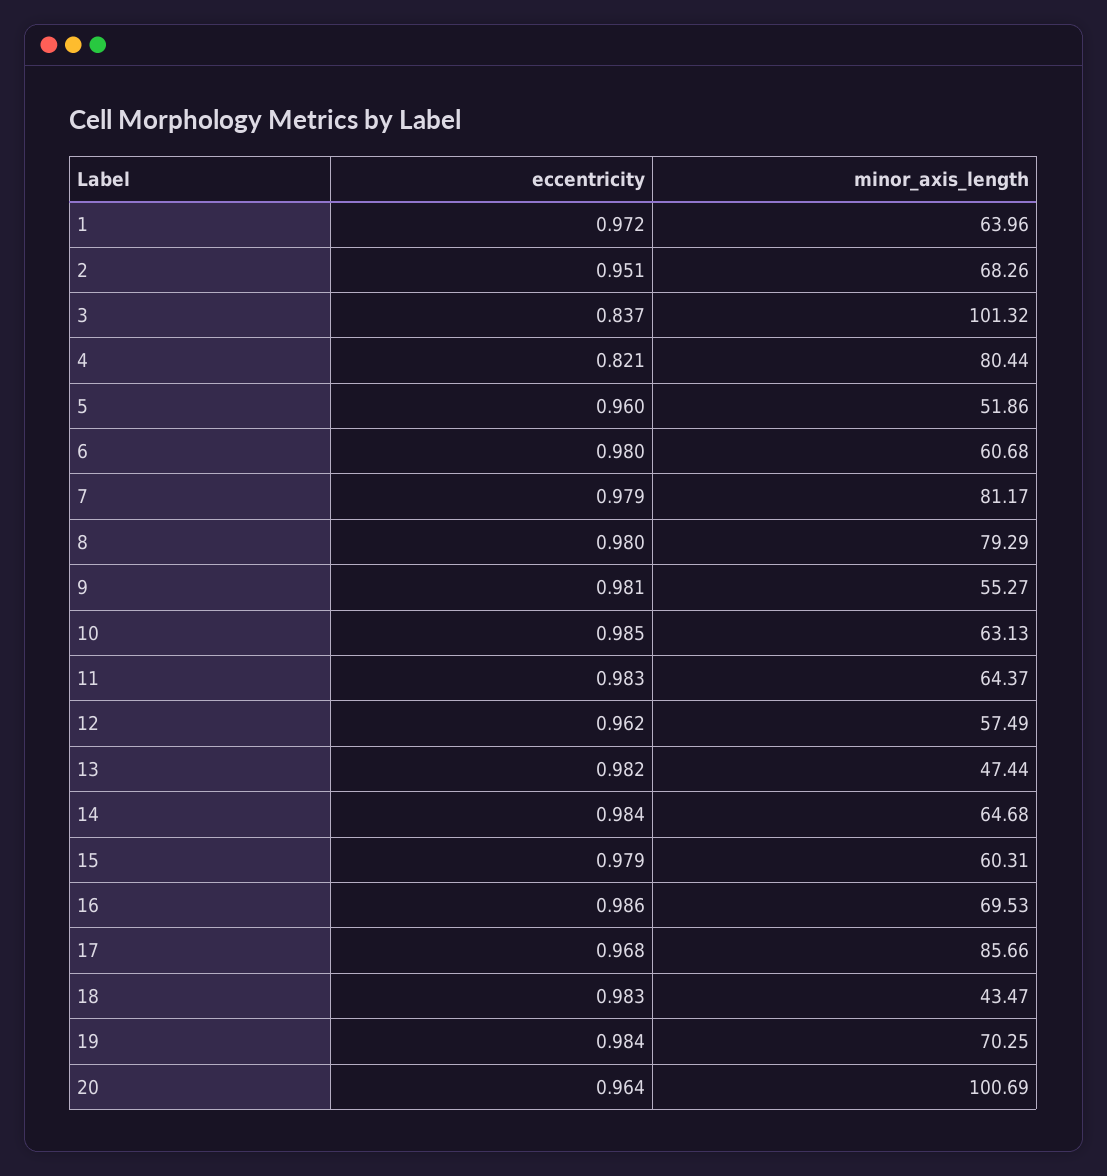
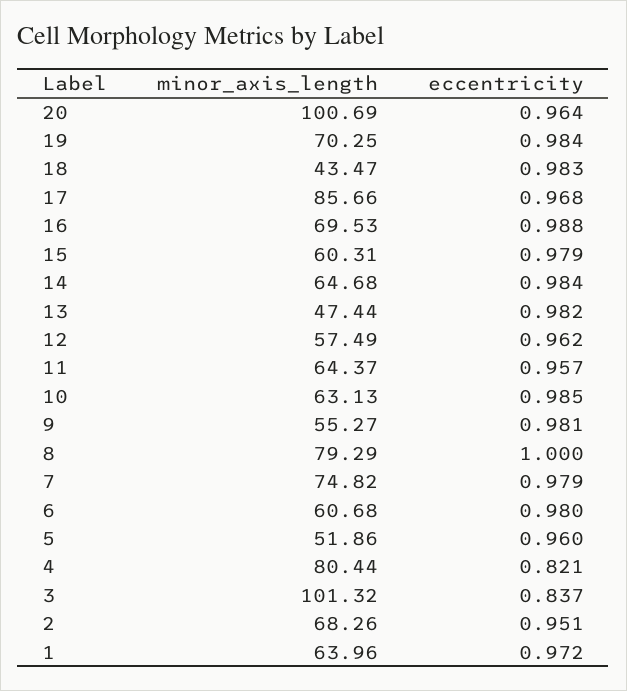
minor_axis_length, 7: 81.17 -> 74.82
eccentricity, 8: 0.98 -> 1
eccentricity, 11: 0.983 -> 0.957
eccentricity, 16: 0.986 -> 0.988

